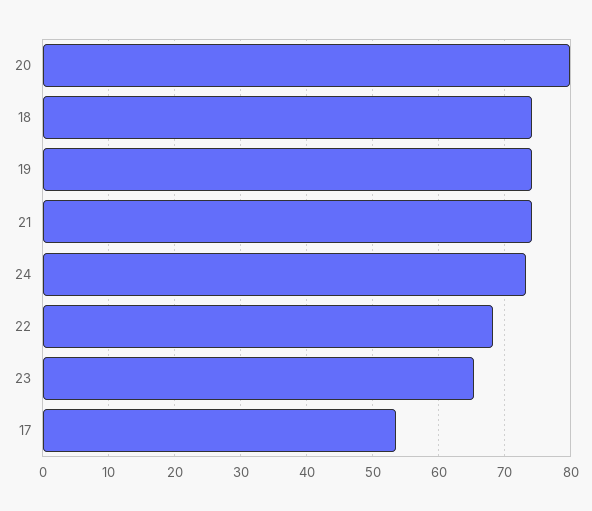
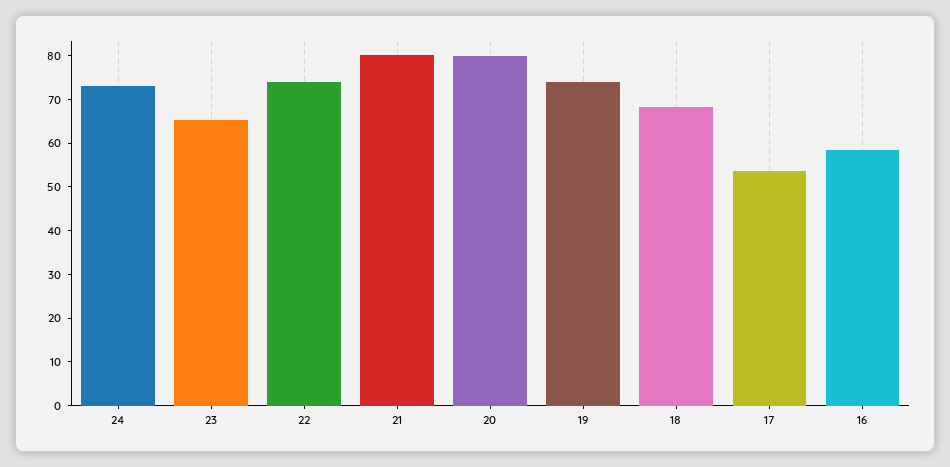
18: 74 -> 68
21: 74 -> 80
22: 68 -> 74
16: none -> 58

